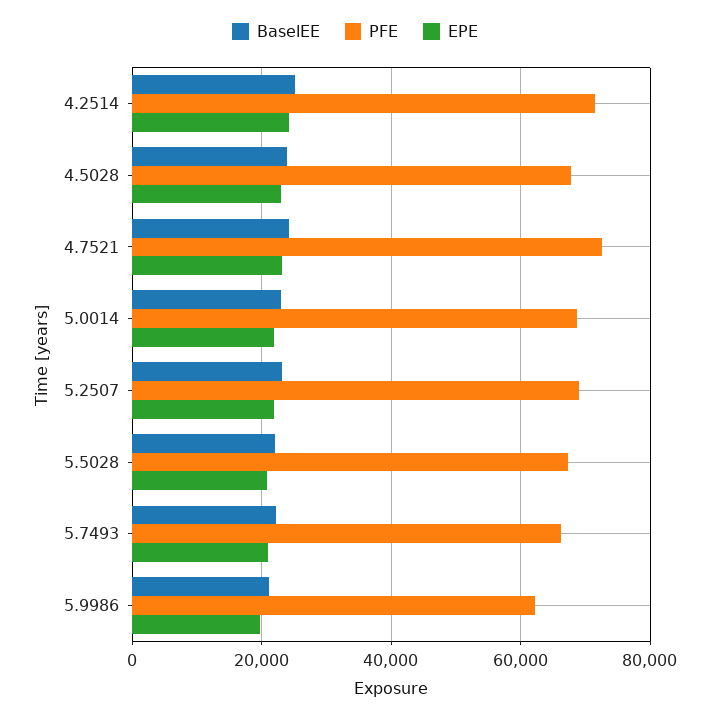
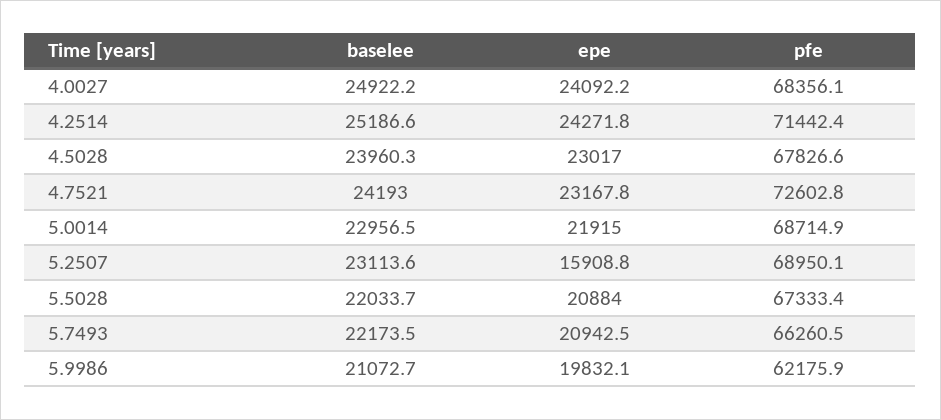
EPE, 5.2507: 22000 -> 15908.8
BaselEE, 4.0027: none -> 24922.2
EPE, 4.0027: none -> 24092.2
PFE, 4.0027: none -> 68356.1

